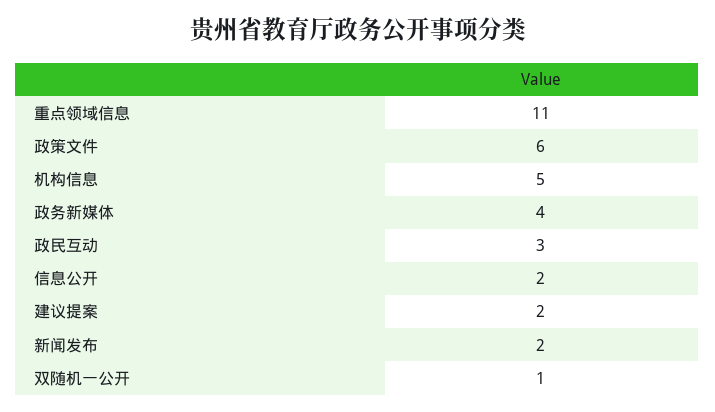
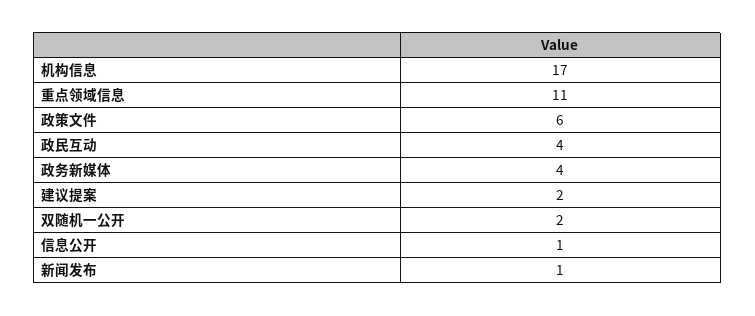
机构信息: 5 -> 17
政民互动: 3 -> 4
信息公开: 2 -> 1
新闻发布: 2 -> 1
双随机一公开: 1 -> 2

